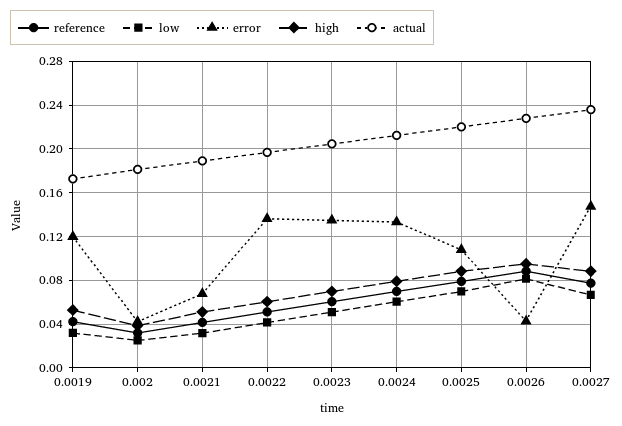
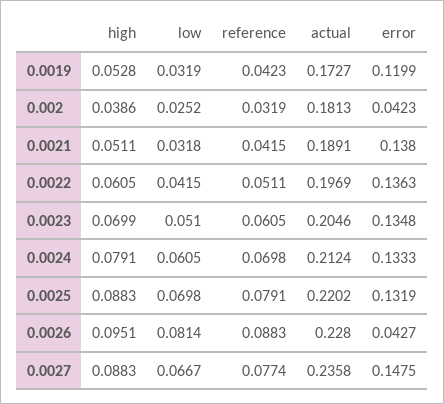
error, 0.0021: 0.07 -> 0.138
error, 0.0025: 0.11 -> 0.1319

